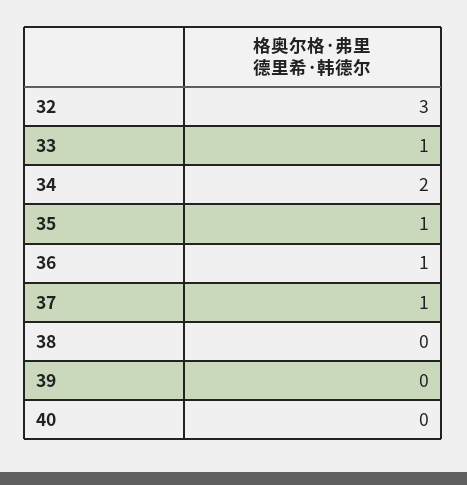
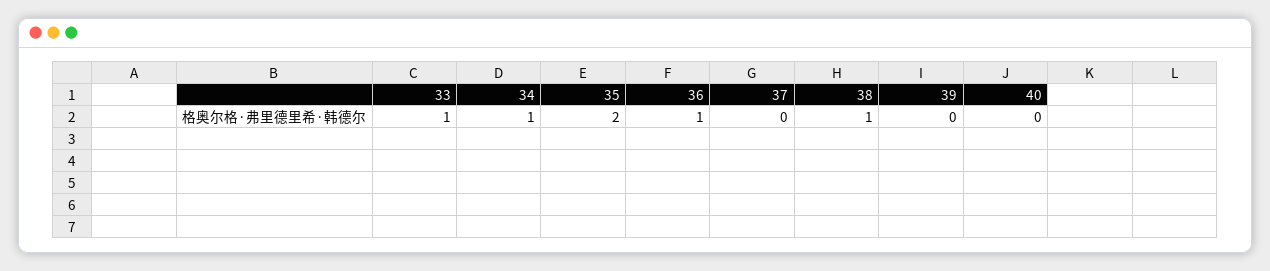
32: 3 -> none
34: 2 -> 1
35: 1 -> 2
37: 1 -> 0
38: 0 -> 1

